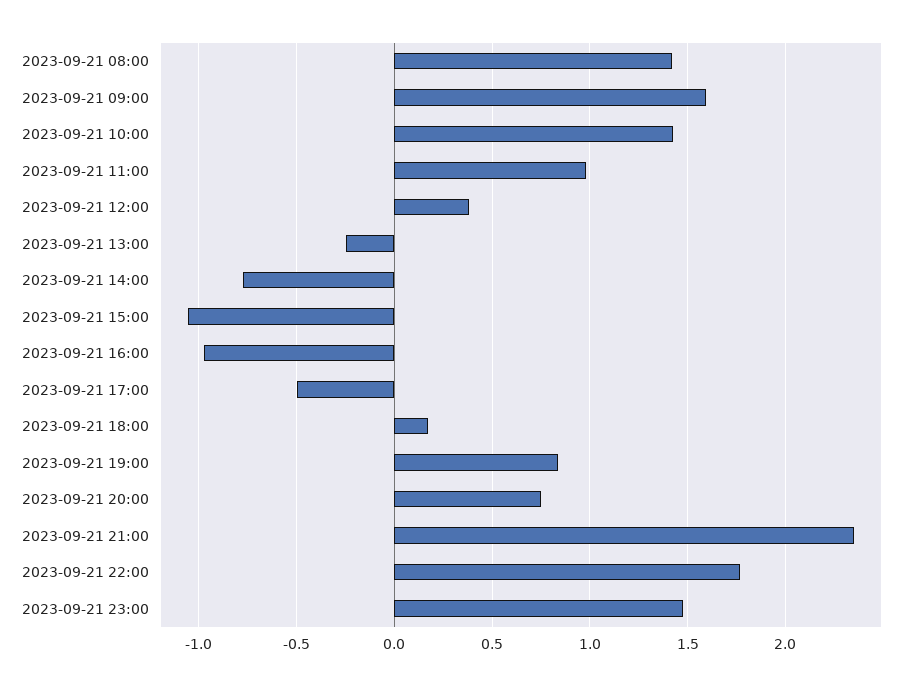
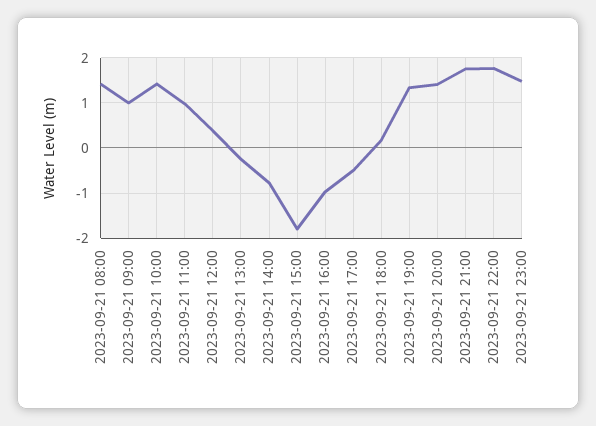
2023-09-21 09:00: 1.6 -> 1
2023-09-21 15:00: -1.05 -> -1.8
2023-09-21 19:00: 0.85 -> 1.4
2023-09-21 20:00: 0.75 -> 1.4
2023-09-21 21:00: 2.35 -> 1.8

